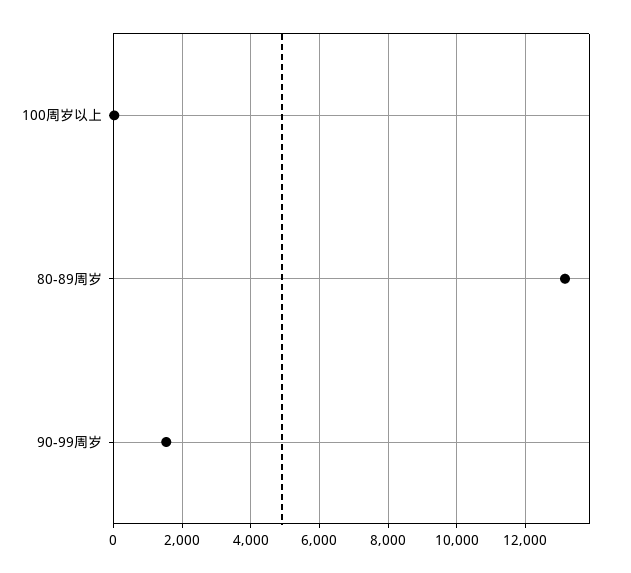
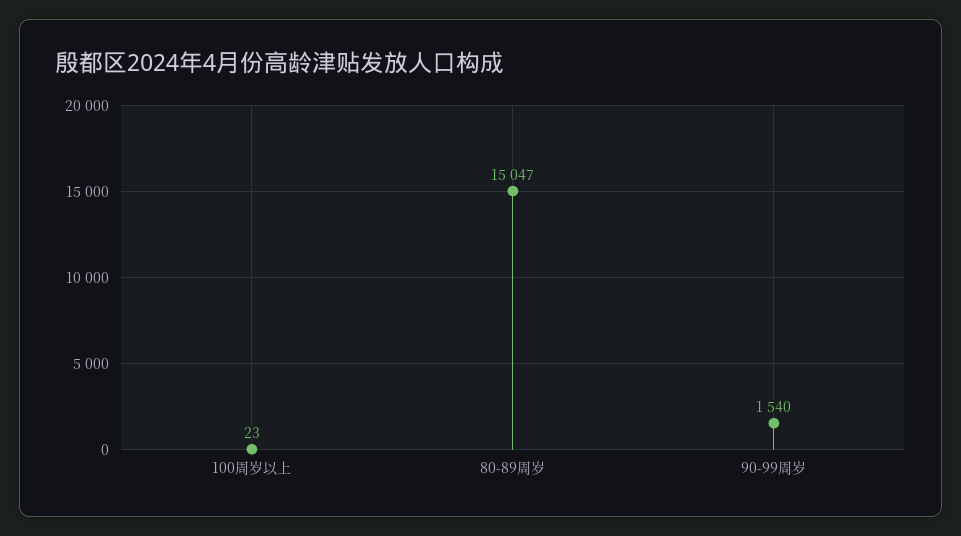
80-89周岁: 13200 -> 15047

